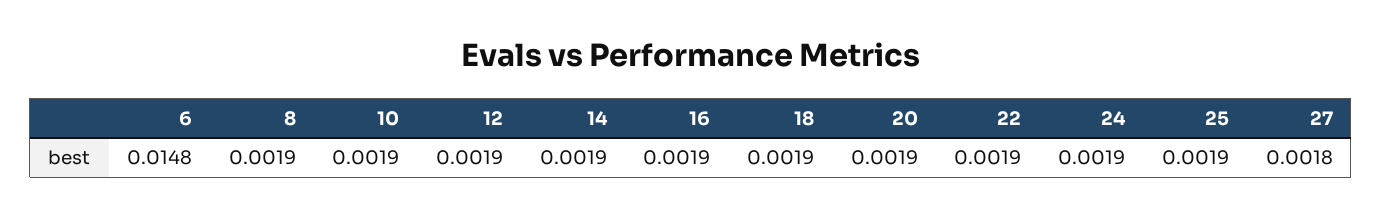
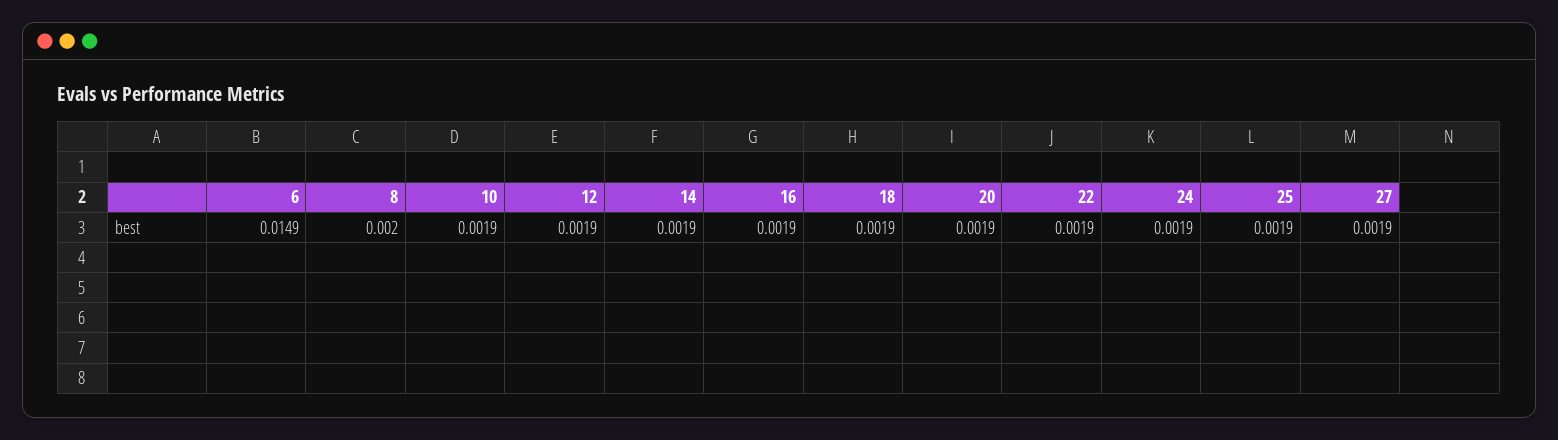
6: 0.0148 -> 0.0149
8: 0.0019 -> 0.002
27: 0.0018 -> 0.0019

